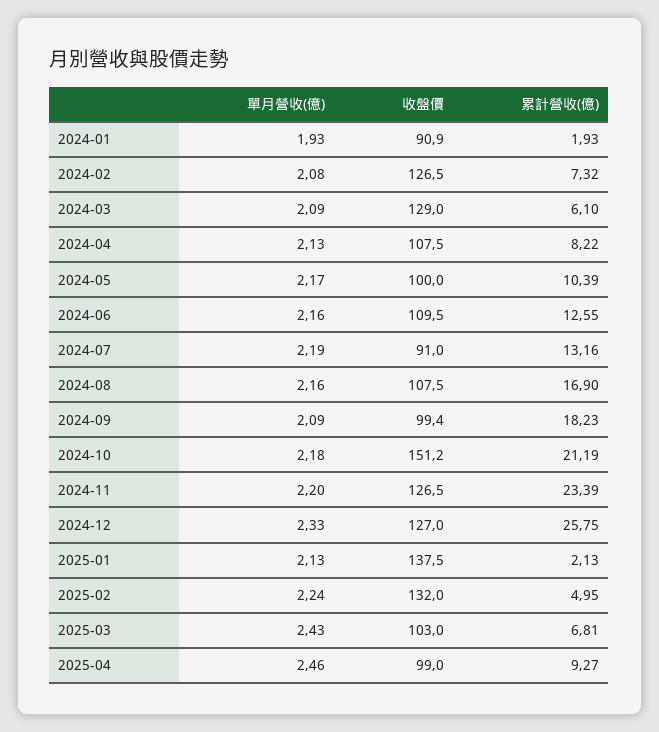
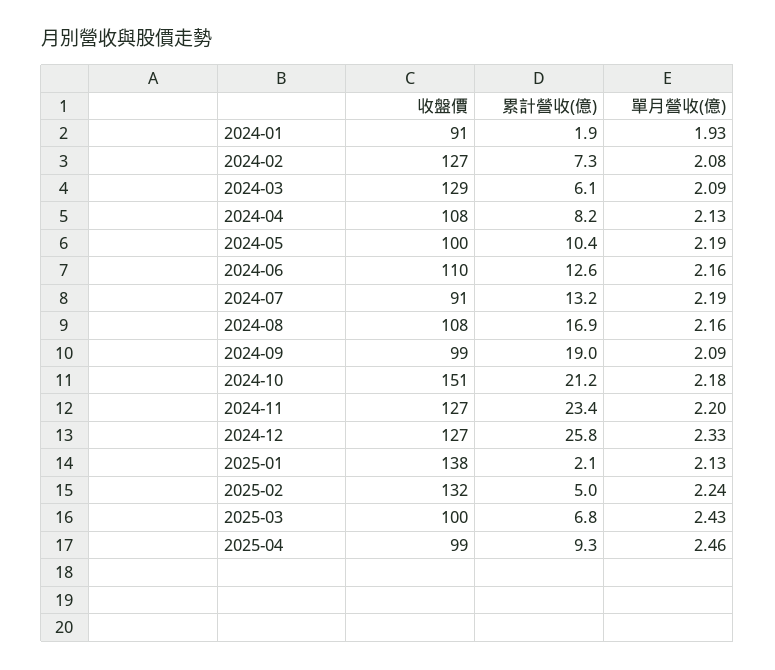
單月營收(億), 2024-05: 2.17 -> 2.19
累計營收(億), 2024-09: 18.23 -> 19
收盤價, 2025-03: 103 -> 100

